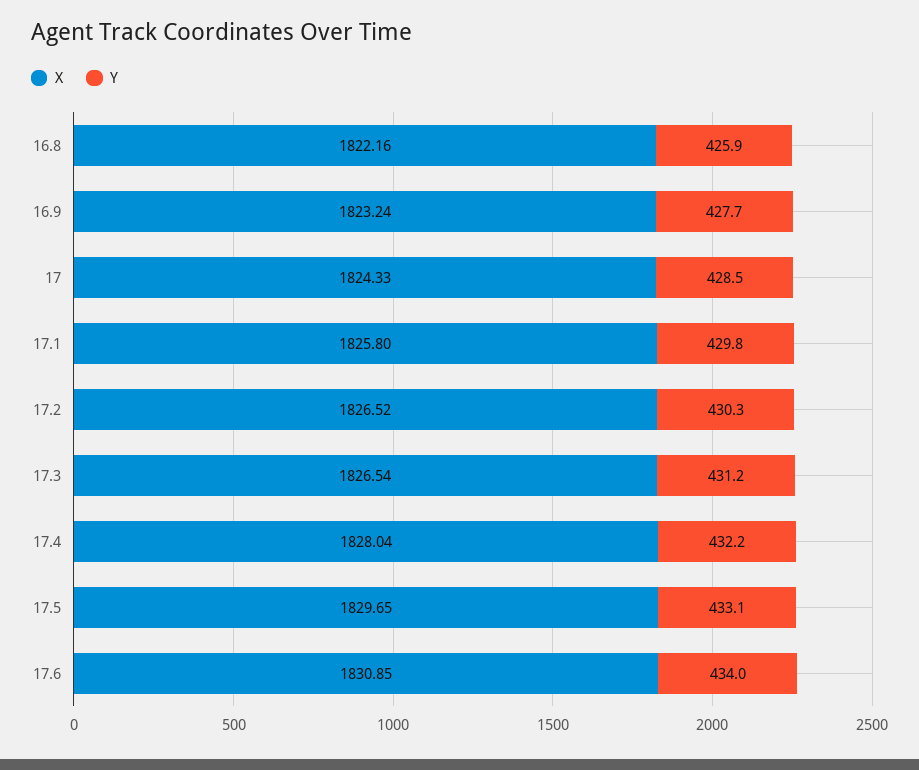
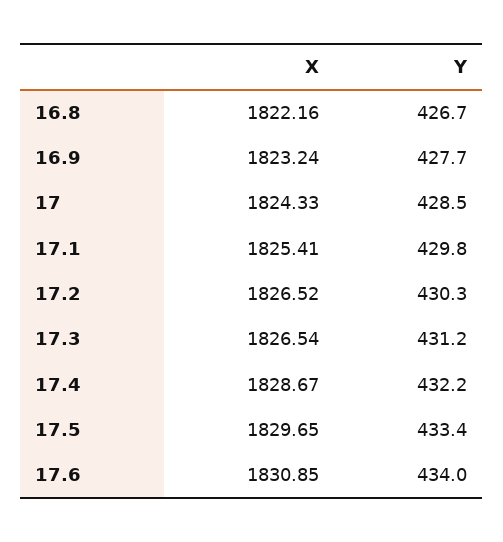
Y, 16.8: 425.9 -> 426.7
X, 17.1: 1825.8 -> 1825.41
X, 17.4: 1828.04 -> 1828.67
Y, 17.5: 433.1 -> 433.4

